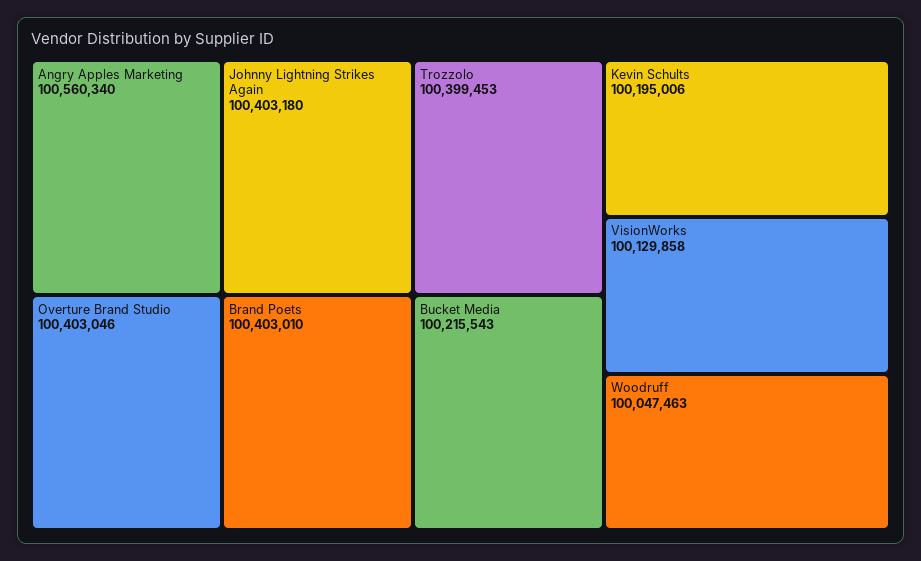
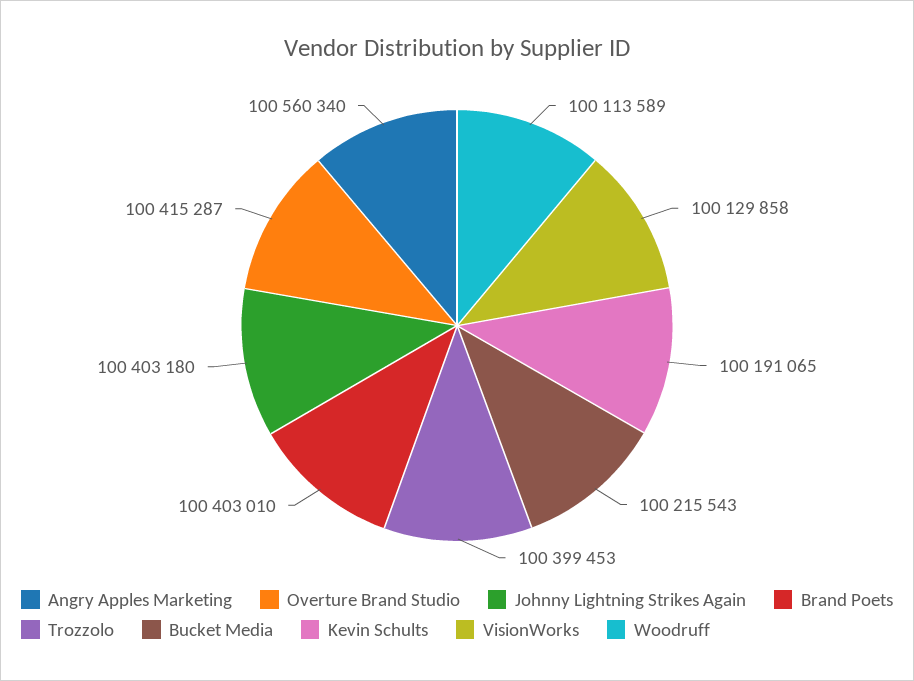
Overture Brand Studio: 100403046 -> 100415287
Kevin Schults: 100195006 -> 100191065
Woodruff: 100047463 -> 100113589

